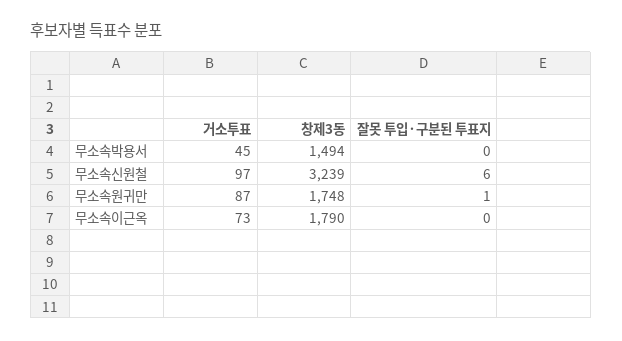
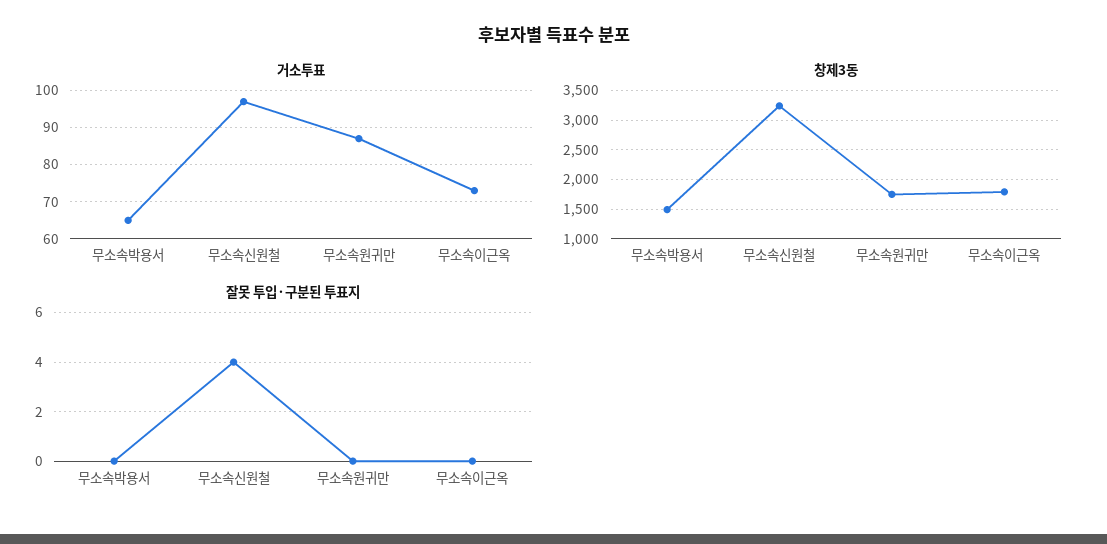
거소투표, 무소속박용서: 45 -> 65
잘못 투입·구분된 투표지, 무소속신원철: 6 -> 4
잘못 투입·구분된 투표지, 무소속원귀만: 1 -> 0

